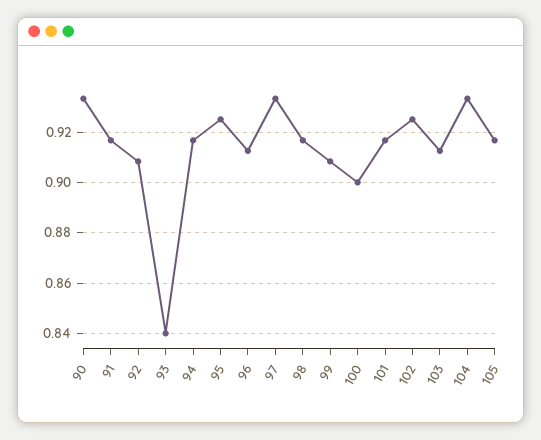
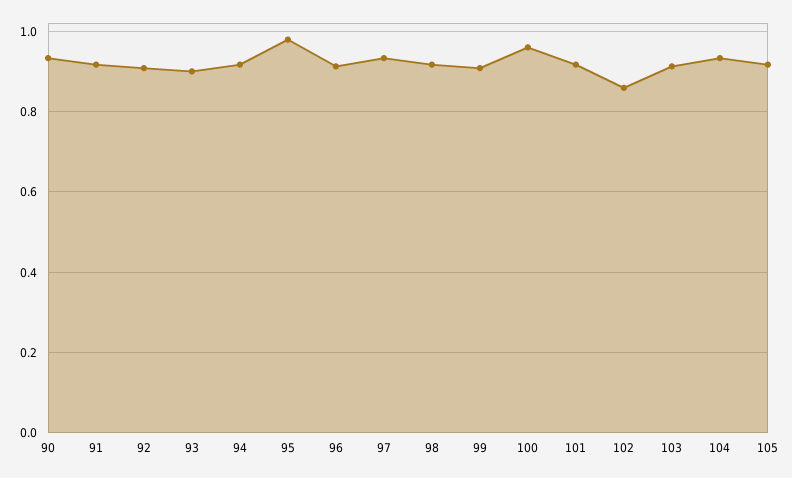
93: 0.84 -> 0.9
95: 0.925 -> 0.98
100: 0.9 -> 0.96
102: 0.925 -> 0.86

